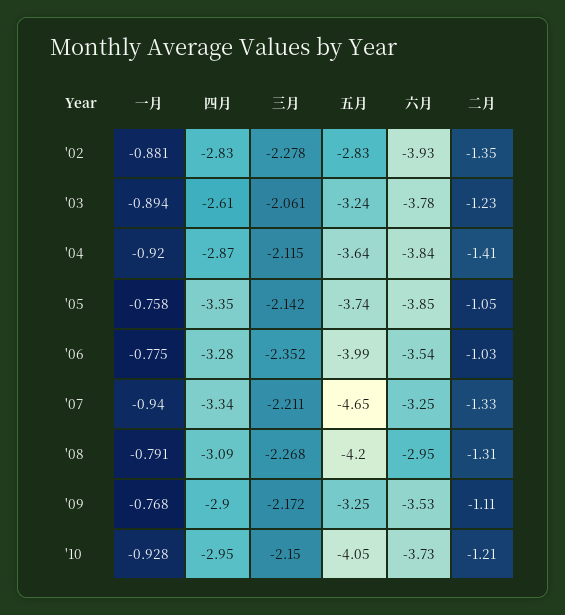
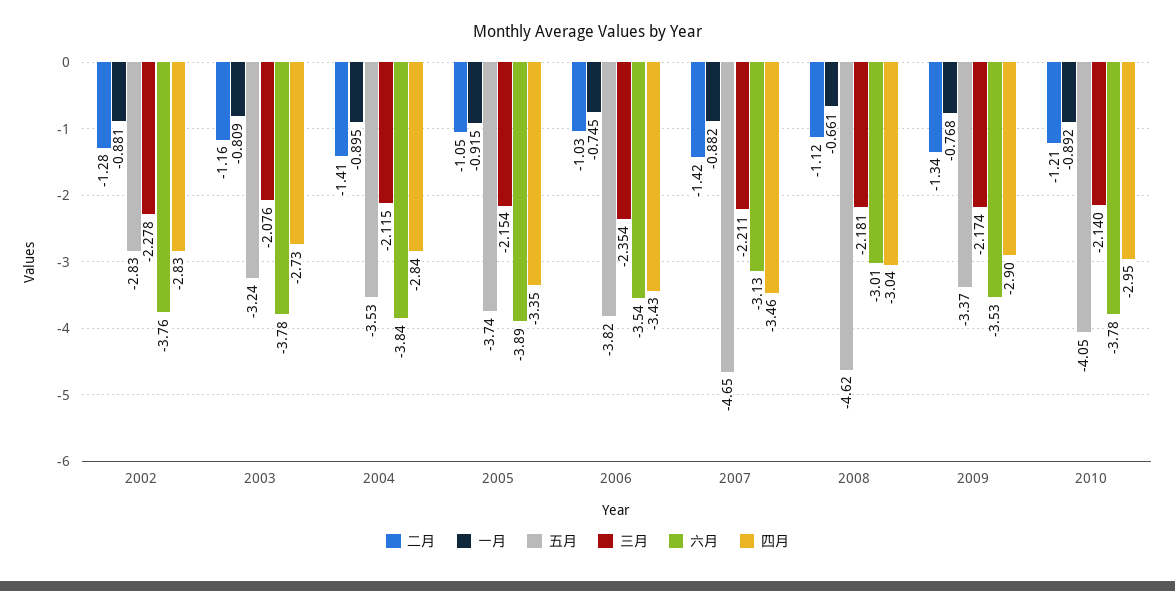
六月, '02: -3.93 -> -3.76
二月, '02: -1.35 -> -1.28
一月, '03: -0.894 -> -0.809
四月, '03: -2.61 -> -2.73
三月, '03: -2.061 -> -2.076
二月, '03: -1.23 -> -1.16
一月, '04: -0.92 -> -0.895
四月, '04: -2.87 -> -2.84
五月, '04: -3.64 -> -3.53
一月, '05: -0.758 -> -0.915
三月, '05: -2.142 -> -2.154
六月, '05: -3.85 -> -3.89
一月, '06: -0.775 -> -0.745
四月, '06: -3.28 -> -3.43
三月, '06: -2.352 -> -2.354
五月, '06: -3.99 -> -3.82
一月, '07: -0.94 -> -0.882
四月, '07: -3.34 -> -3.46
六月, '07: -3.25 -> -3.13
二月, '07: -1.33 -> -1.42
一月, '08: -0.791 -> -0.661
四月, '08: -3.09 -> -3.04
三月, '08: -2.268 -> -2.181
五月, '08: -4.2 -> -4.62
六月, '08: -2.95 -> -3.01
二月, '08: -1.31 -> -1.12
三月, '09: -2.172 -> -2.174
五月, '09: -3.25 -> -3.37
二月, '09: -1.11 -> -1.34
一月, '10: -0.928 -> -0.892
三月, '10: -2.15 -> -2.14
六月, '10: -3.73 -> -3.78

